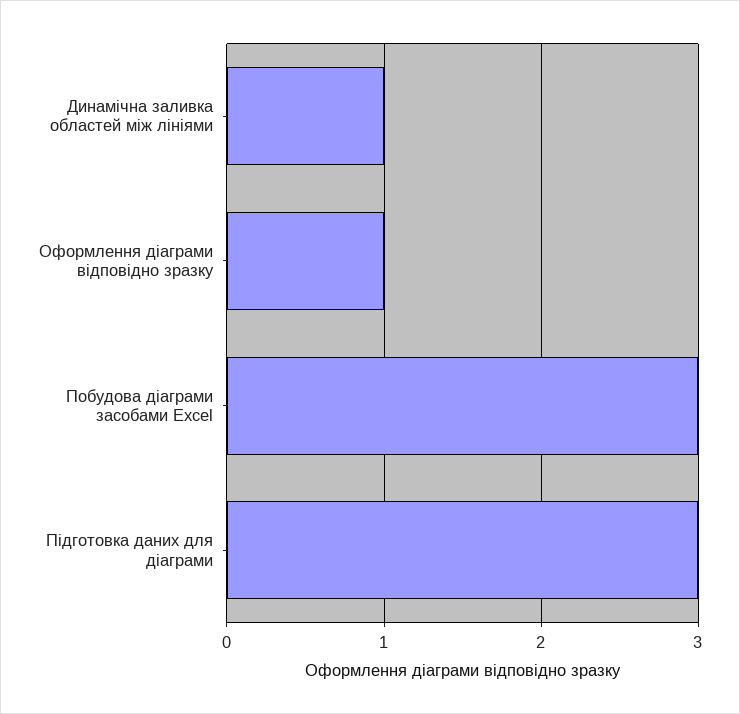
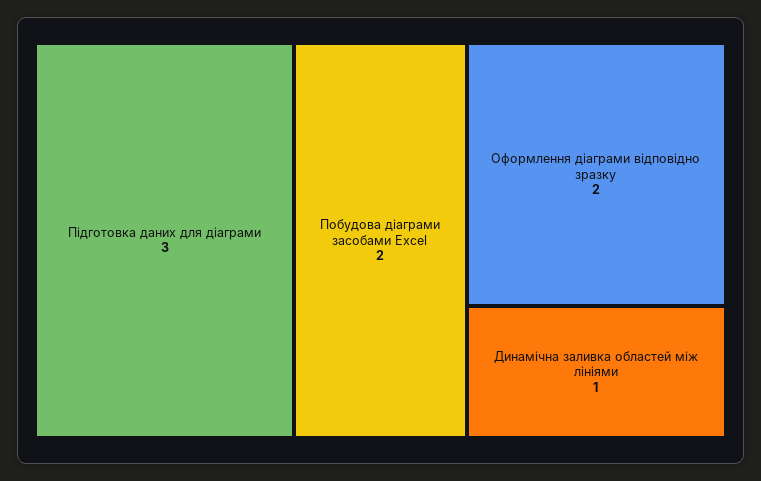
Оформлення діаграми відповідно зразку: 1 -> 2
Побудова діаграми засобами Excel: 3 -> 2

